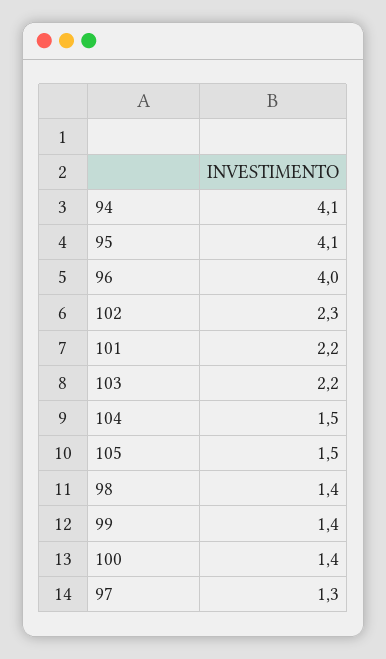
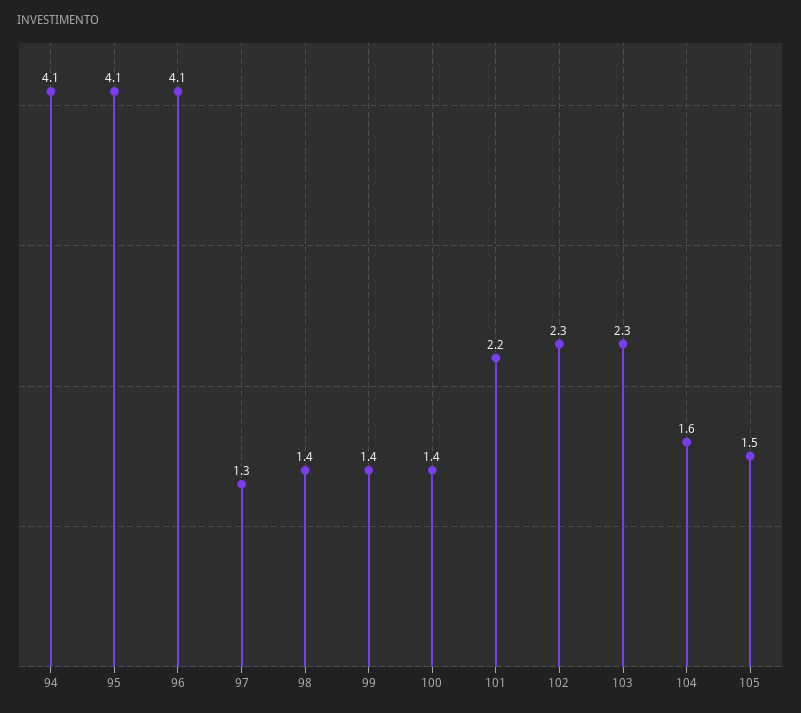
96: 4 -> 4.1
103: 2.2 -> 2.3
104: 1.5 -> 1.6

